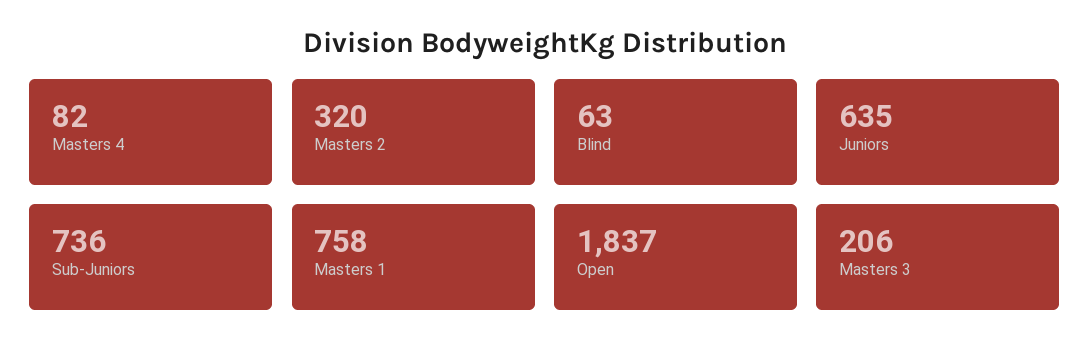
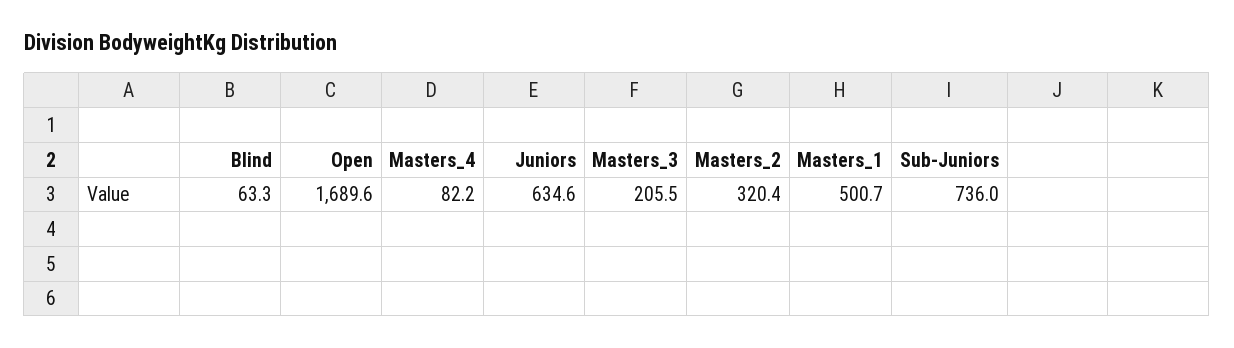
Masters 1: 758 -> 500.7
Open: 1837 -> 1689.6

